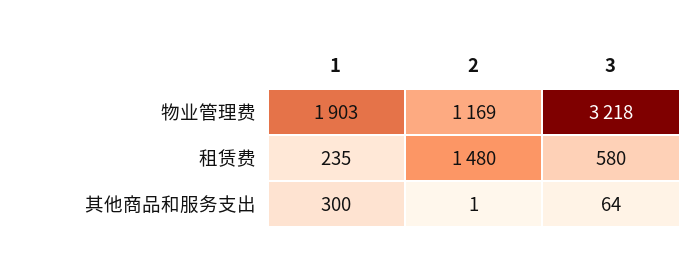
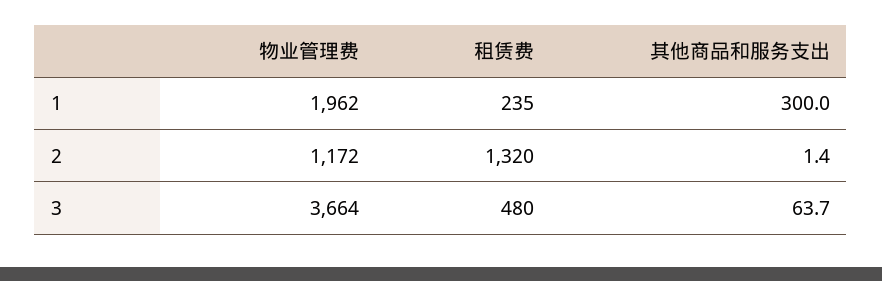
1, 物业管理费: 1903 -> 1962
2, 物业管理费: 1169 -> 1172
3, 物业管理费: 3218 -> 3664
2, 租赁费: 1480 -> 1320
3, 租赁费: 580 -> 480

